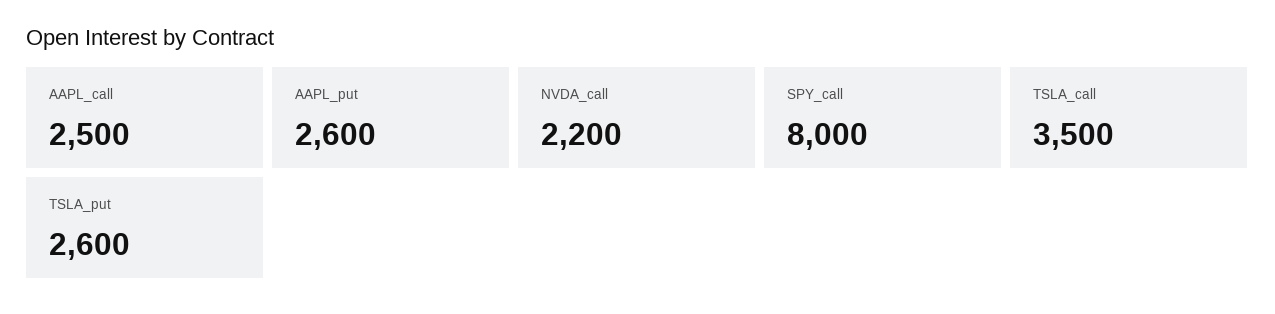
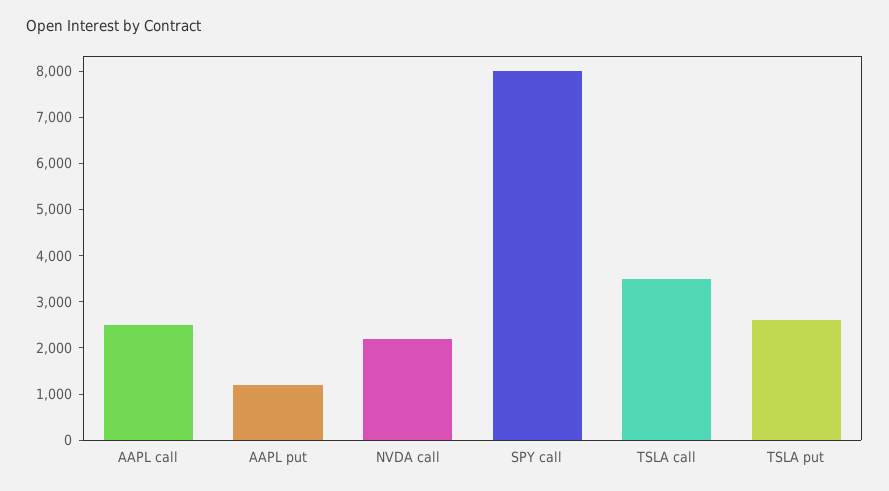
AAPL_put: 2600 -> 1200

